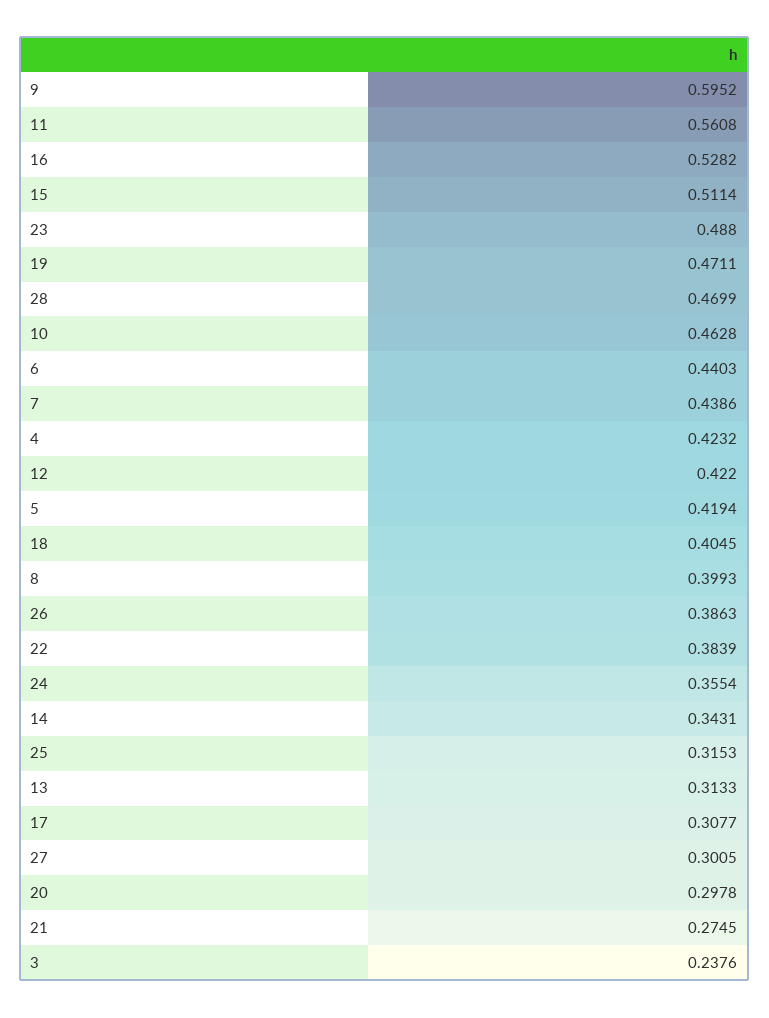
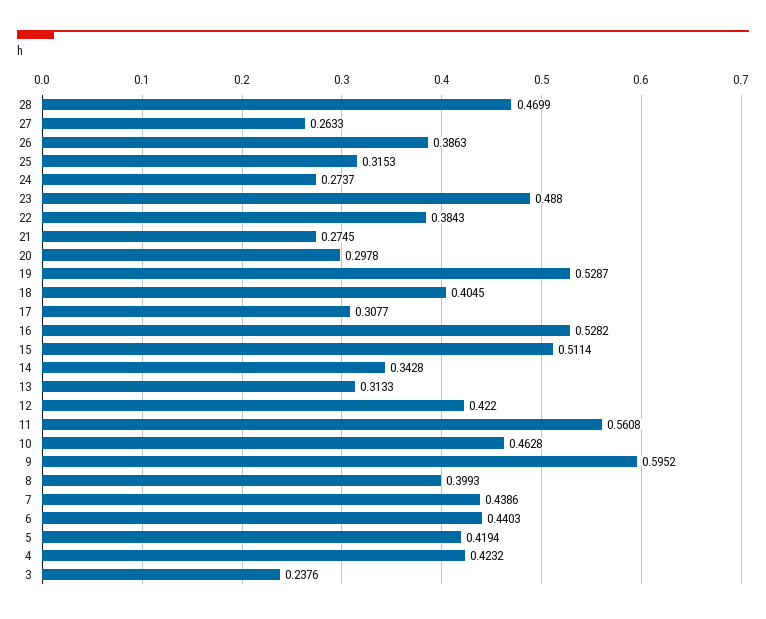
19: 0.4711 -> 0.5287
22: 0.3839 -> 0.3843
24: 0.3554 -> 0.2737
14: 0.3431 -> 0.3428
27: 0.3005 -> 0.2633

